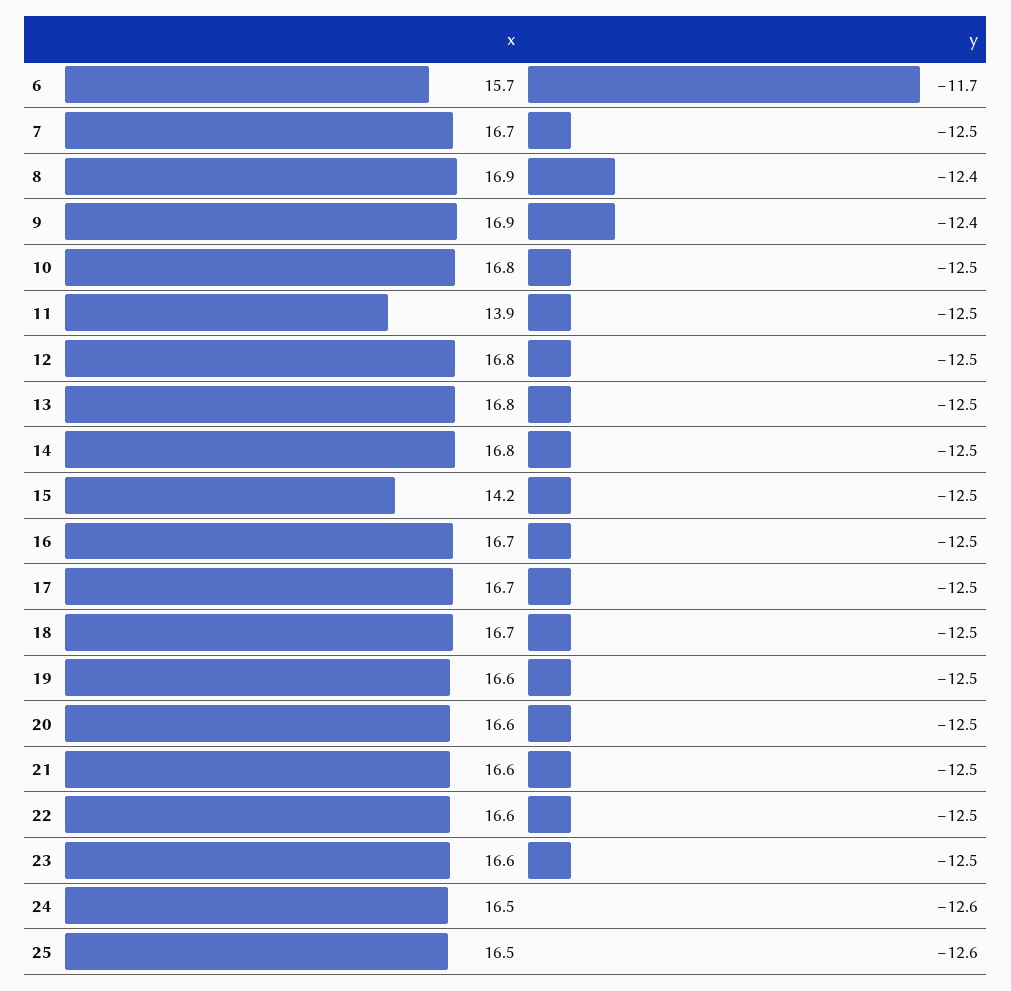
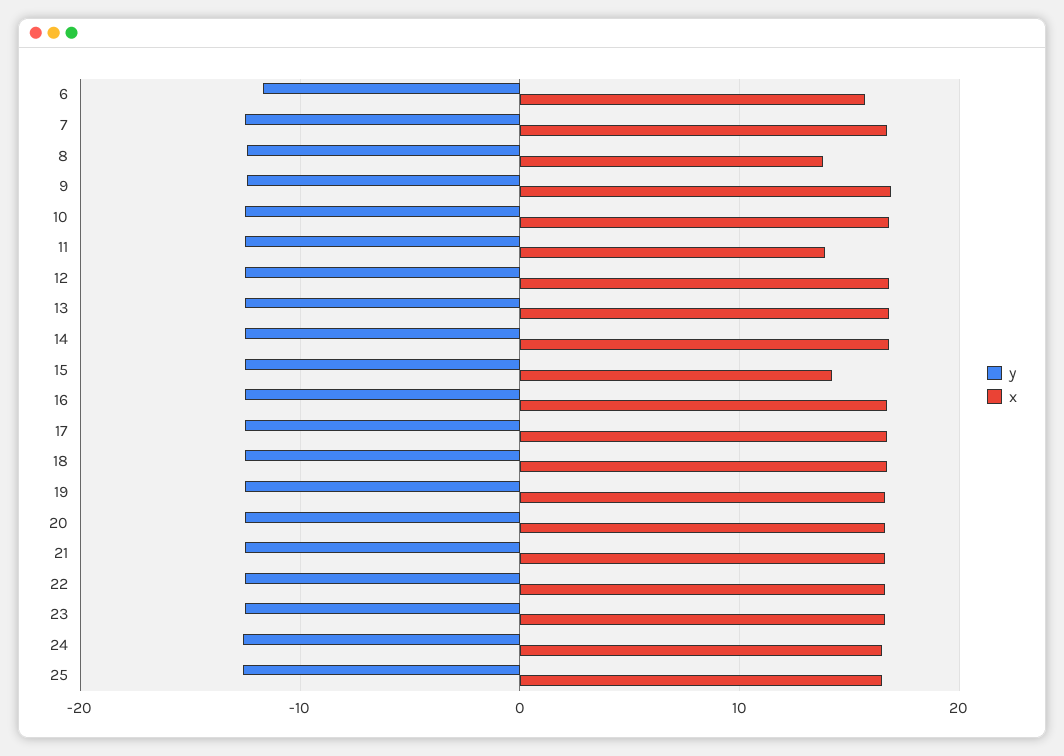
x, 8: 16.9 -> 14

